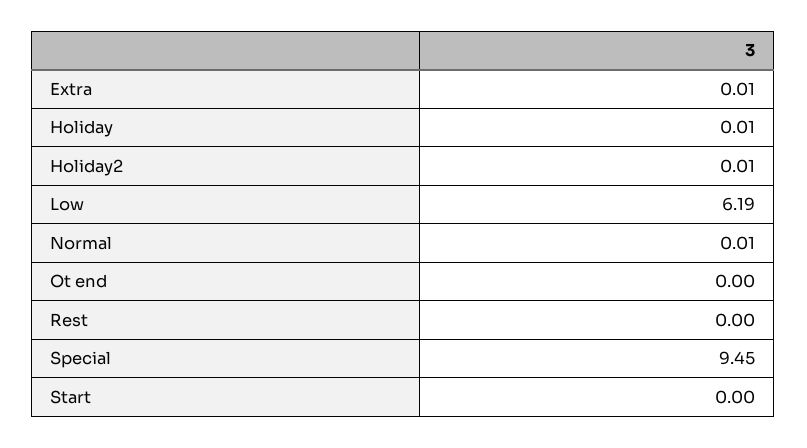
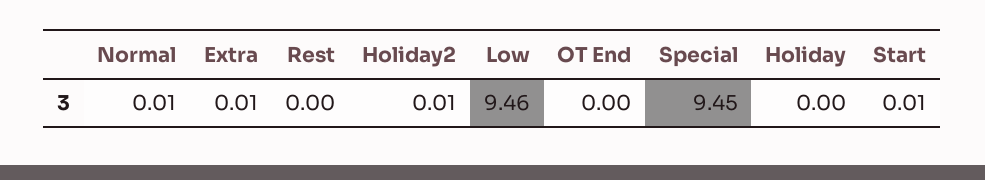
Holiday: 0.01 -> 0
Low: 6.19 -> 9.46
Start: 0 -> 0.01

